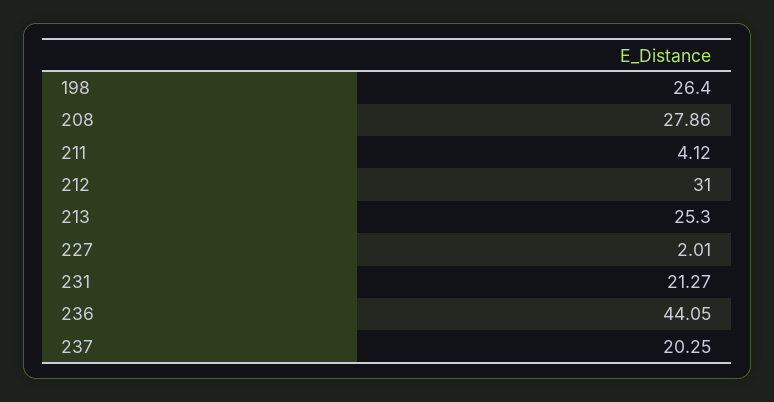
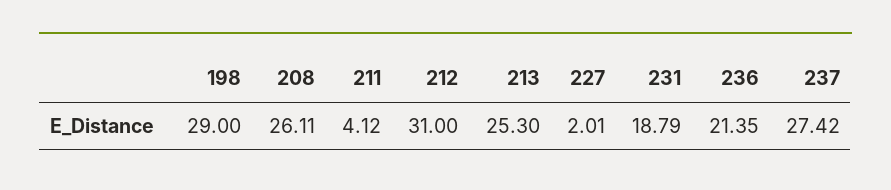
198: 26.4 -> 29
208: 27.86 -> 26.11
231: 21.27 -> 18.79
236: 44.05 -> 21.35
237: 20.25 -> 27.42

